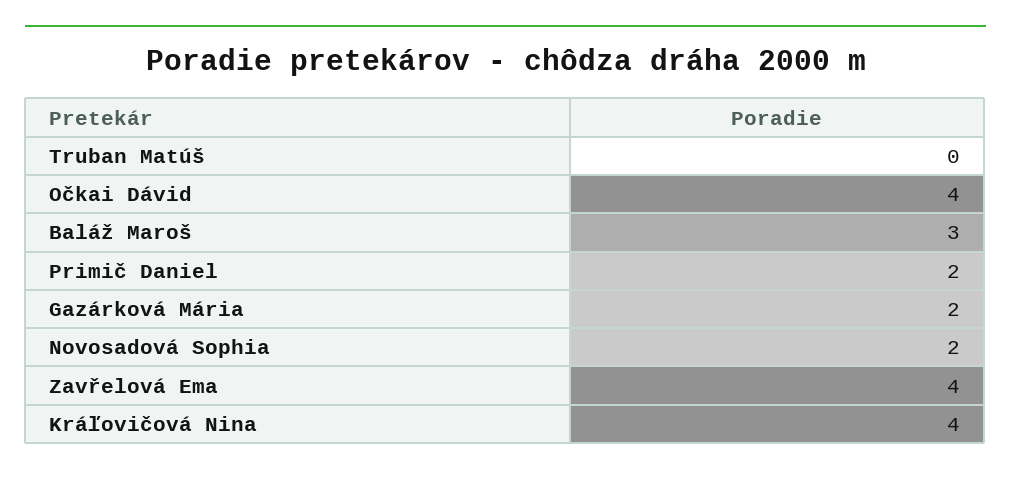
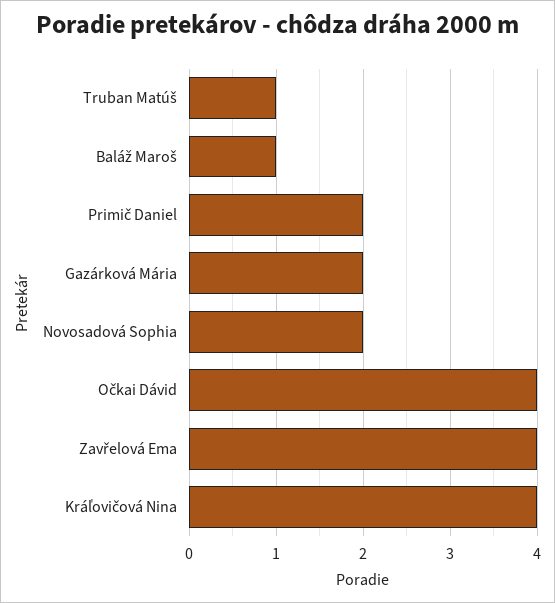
Truban Matúš: 0 -> 1
Baláž Maroš: 3 -> 1

